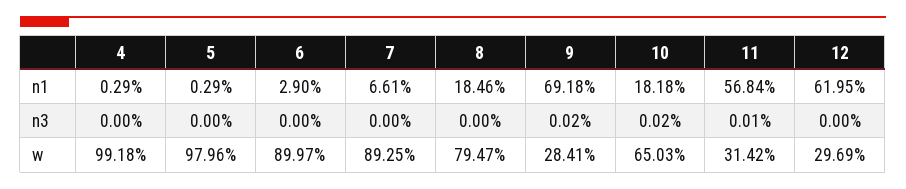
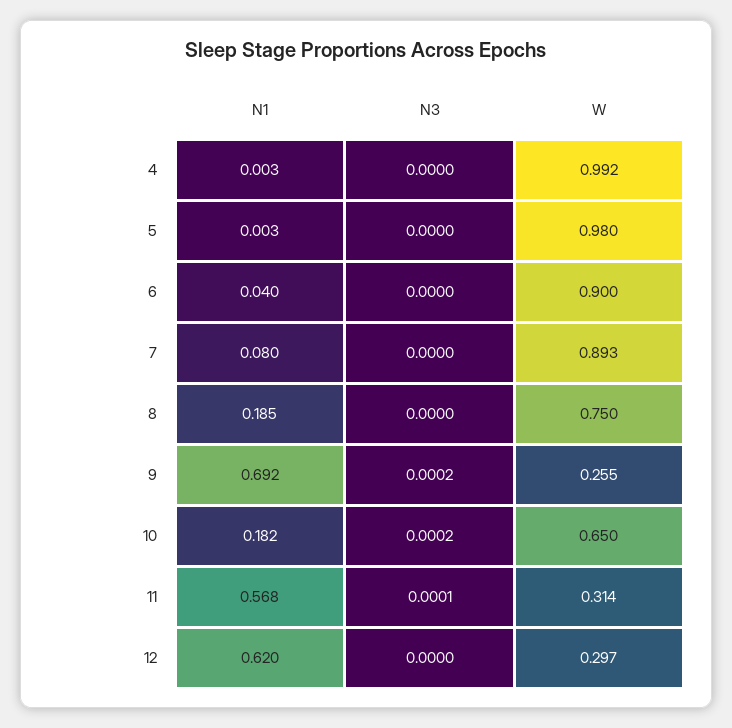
6, n1: 0.029 -> 0.04
7, n1: 0.0661 -> 0.08
8, w: 0.7947 -> 0.75
9, w: 0.2841 -> 0.255

